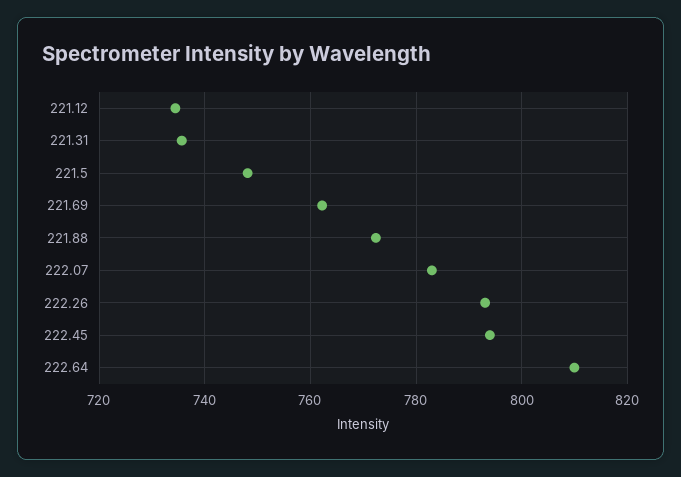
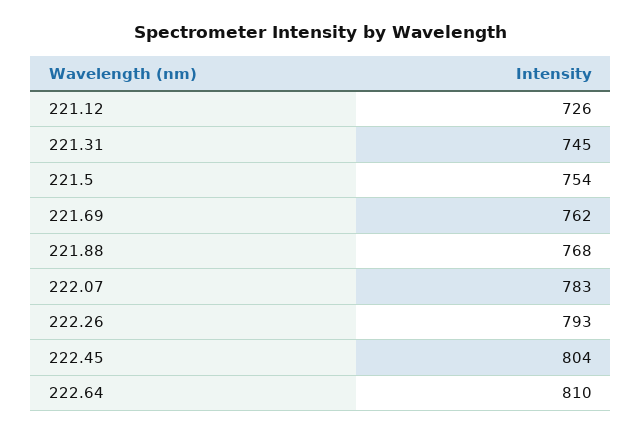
221.12: 734 -> 726
221.31: 736 -> 745
221.5: 748 -> 754
221.88: 772 -> 768
222.45: 794 -> 804

